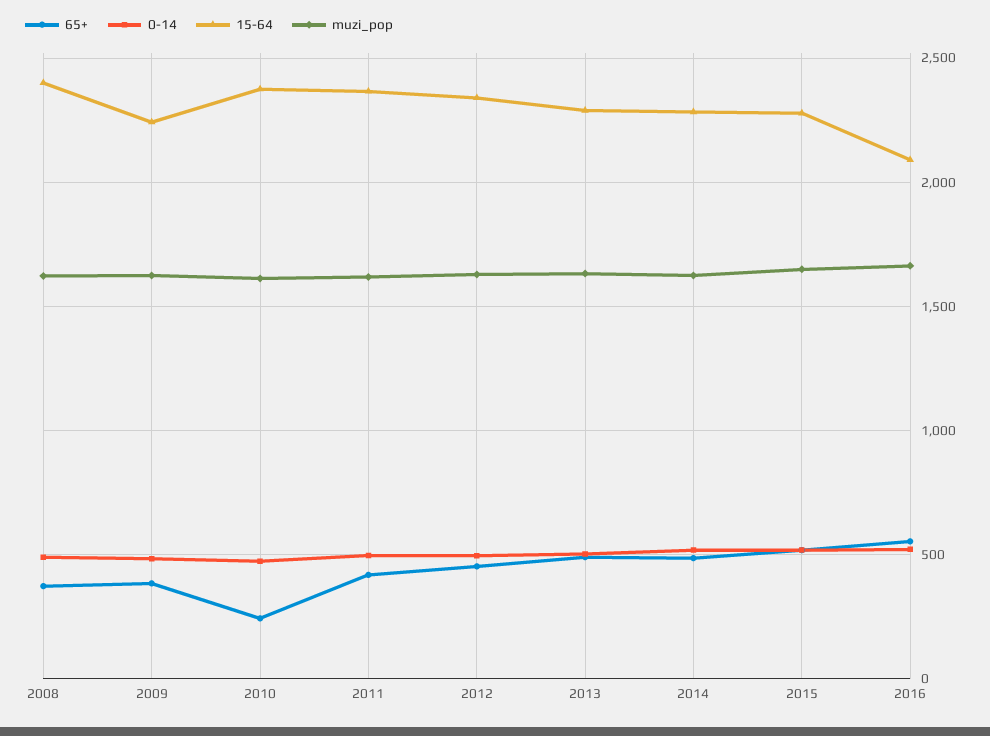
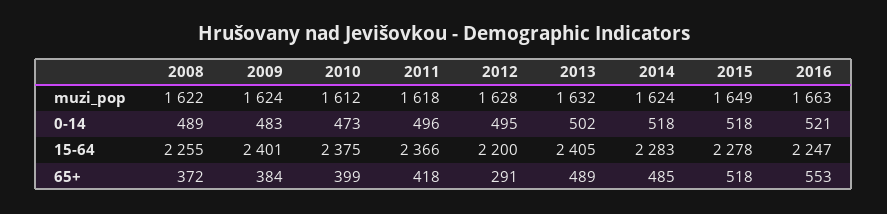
15-64, 2008: 2400 -> 2255
15-64, 2009: 2250 -> 2401
65+, 2010: 250 -> 399
65+, 2012: 450 -> 291
15-64, 2012: 2350 -> 2200
15-64, 2013: 2300 -> 2405
15-64, 2016: 2100 -> 2247

